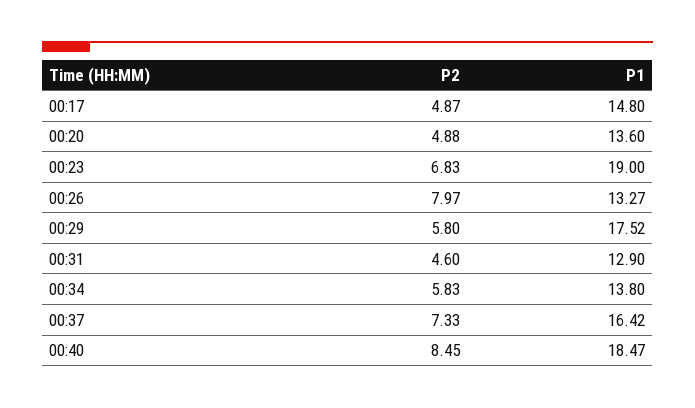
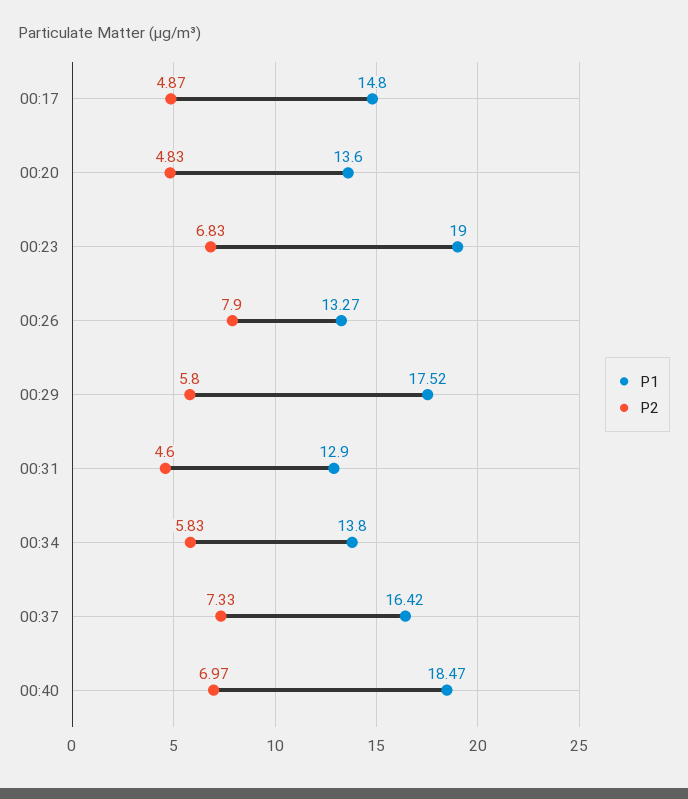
P2, 00:20: 4.88 -> 4.83
P2, 00:26: 7.97 -> 7.9
P2, 00:40: 8.45 -> 6.97

